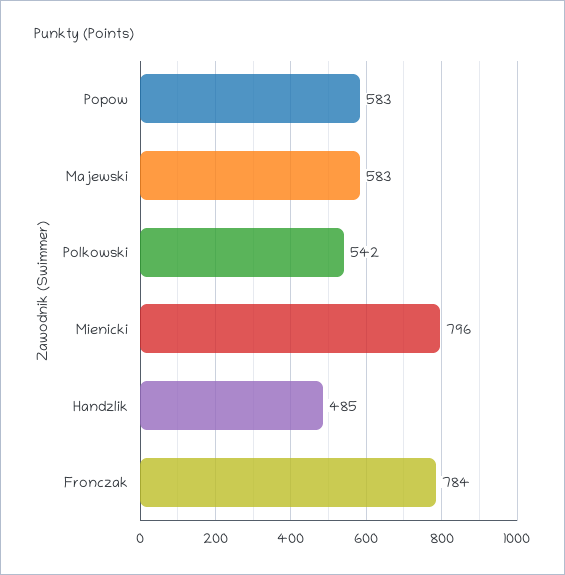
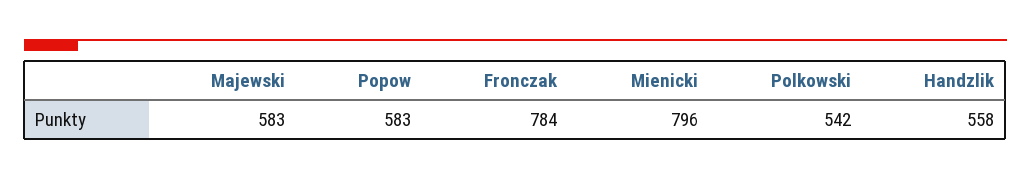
Handzlik: 485 -> 558

